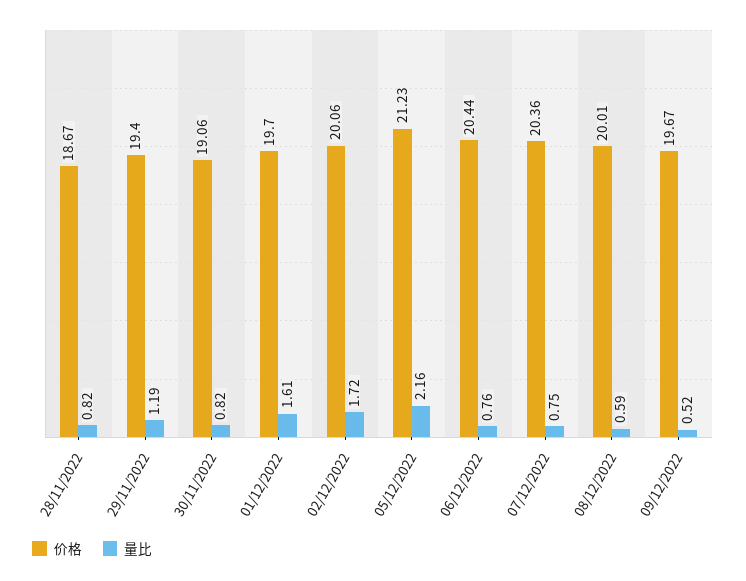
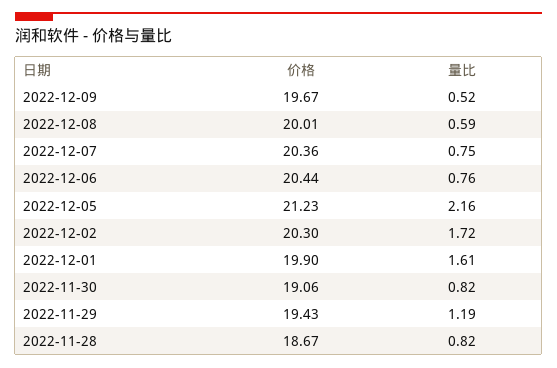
价格, 29/11/2022: 19.4 -> 19.43
价格, 01/12/2022: 19.7 -> 19.9
价格, 02/12/2022: 20.06 -> 20.3

